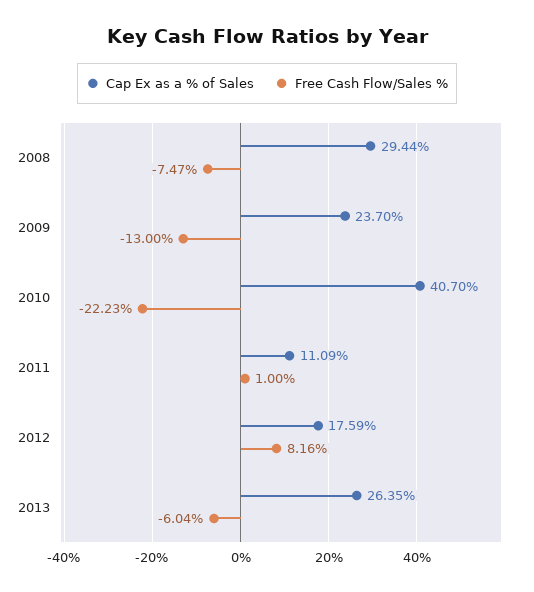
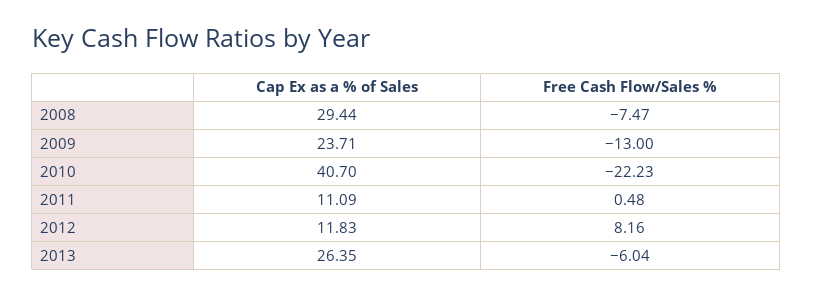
Cap Ex as a % of Sales, 2009: 23.7 -> 23.71
Free Cash Flow/Sales %, 2011: 1 -> 0.48
Cap Ex as a % of Sales, 2012: 17.59 -> 11.83

